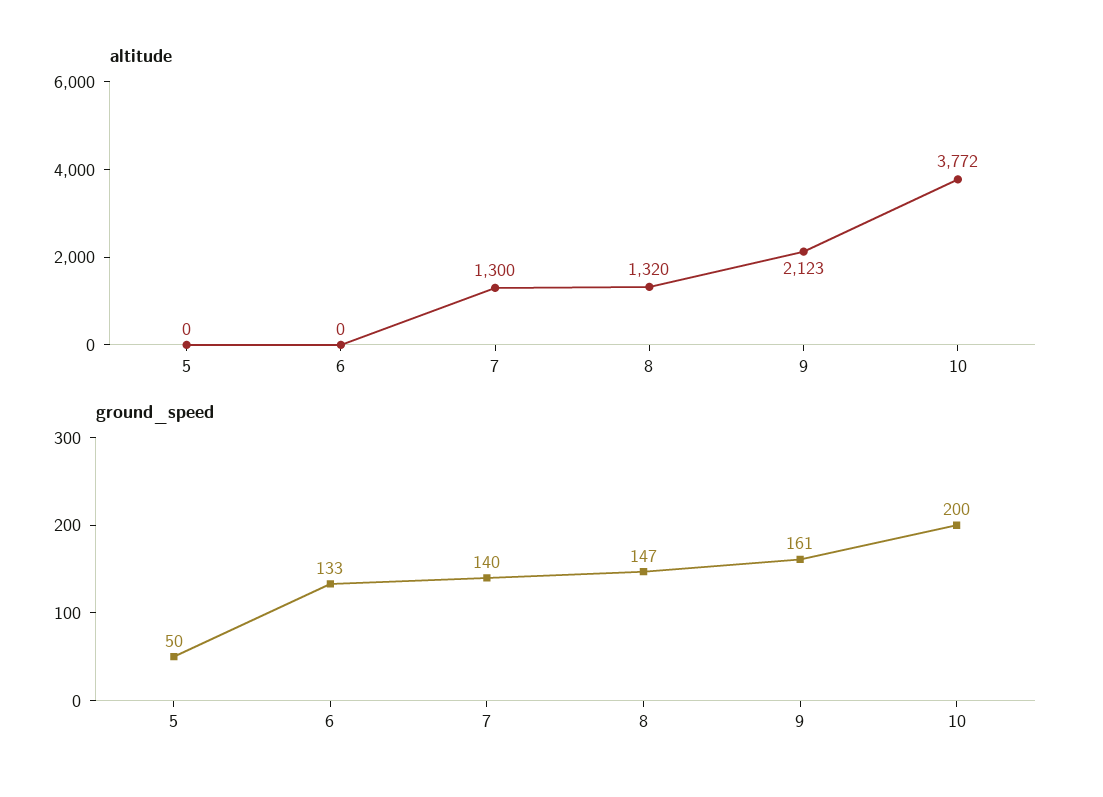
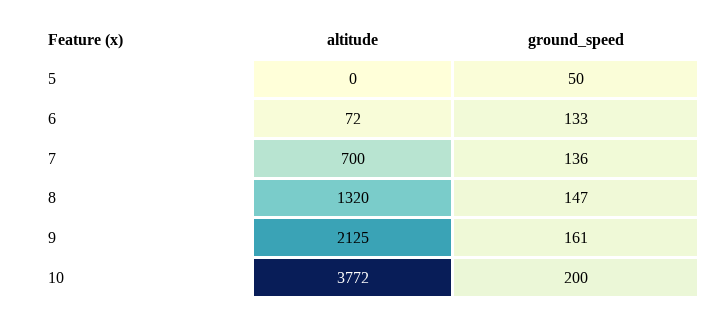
altitude, 6: 0 -> 72
altitude, 7: 1300 -> 700
altitude, 9: 2123 -> 2125
ground_speed, 7: 140 -> 136

